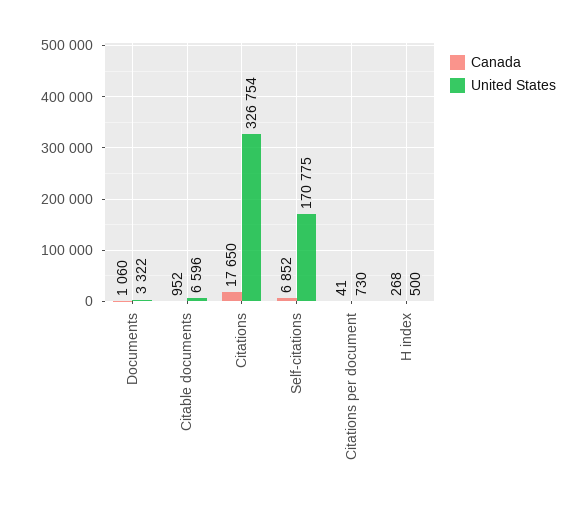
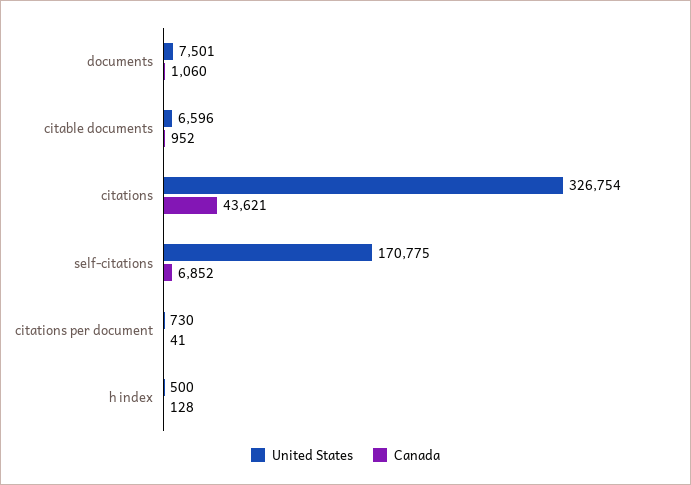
United States, Documents: 3322 -> 7501
Canada, Citations: 17650 -> 43621
Canada, H index: 268 -> 128

